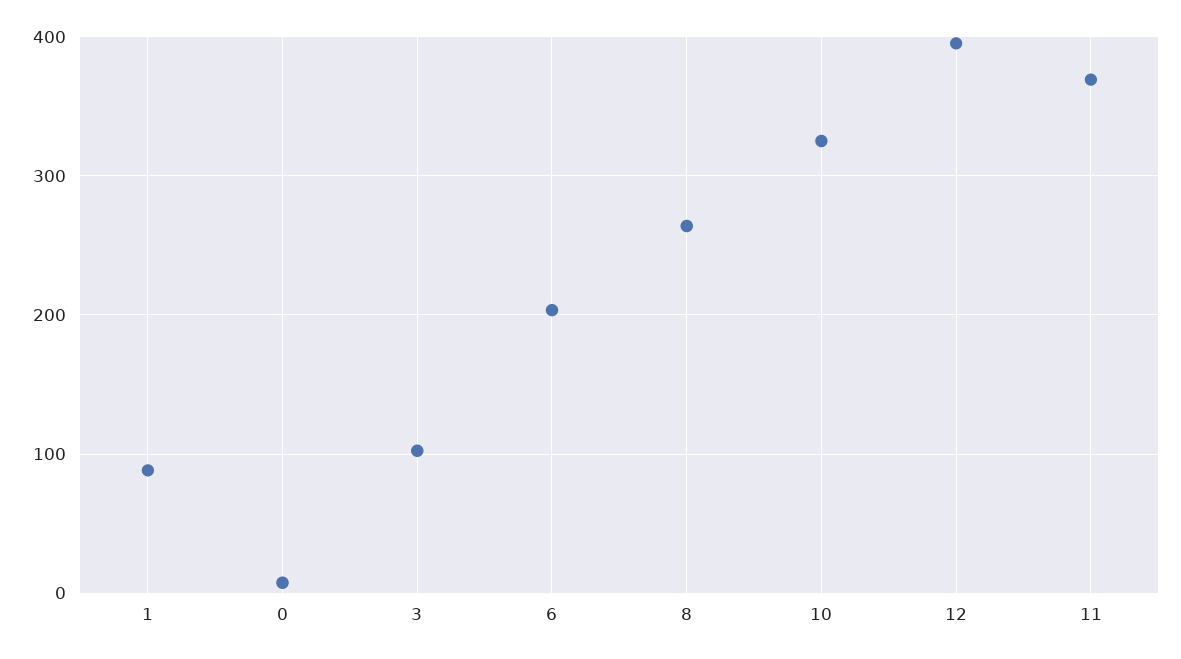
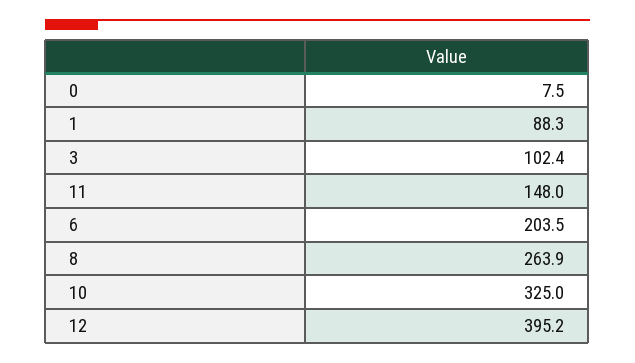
11: 370 -> 148

